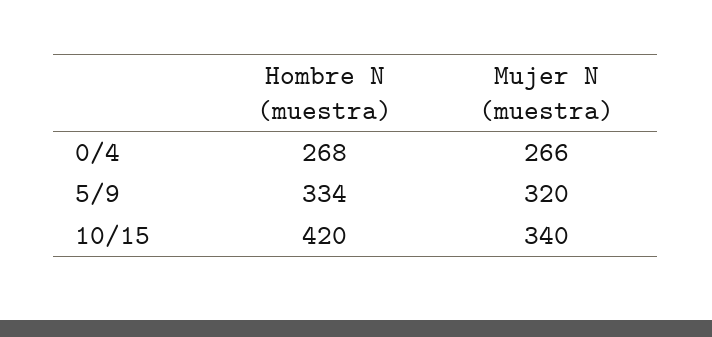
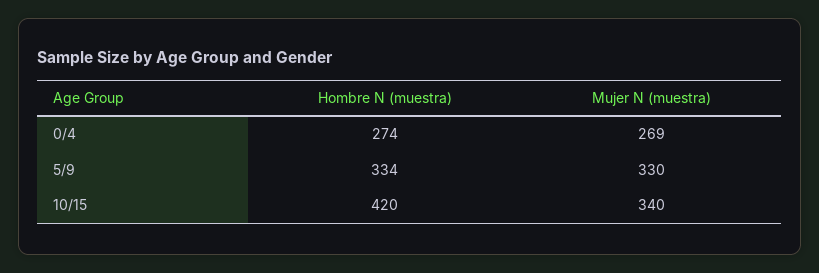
Hombre N (muestra), 0/4: 268 -> 274
Mujer N (muestra), 0/4: 266 -> 269
Mujer N (muestra), 5/9: 320 -> 330

